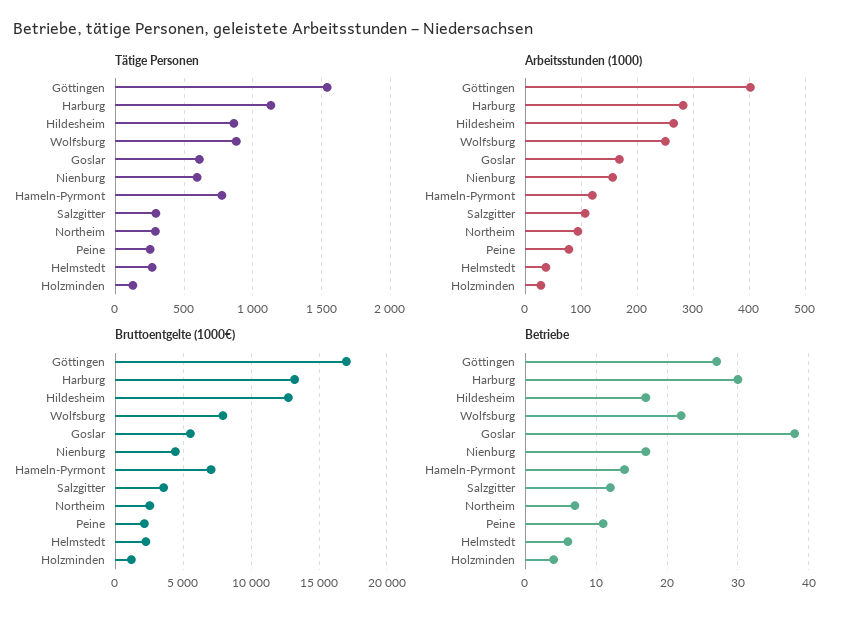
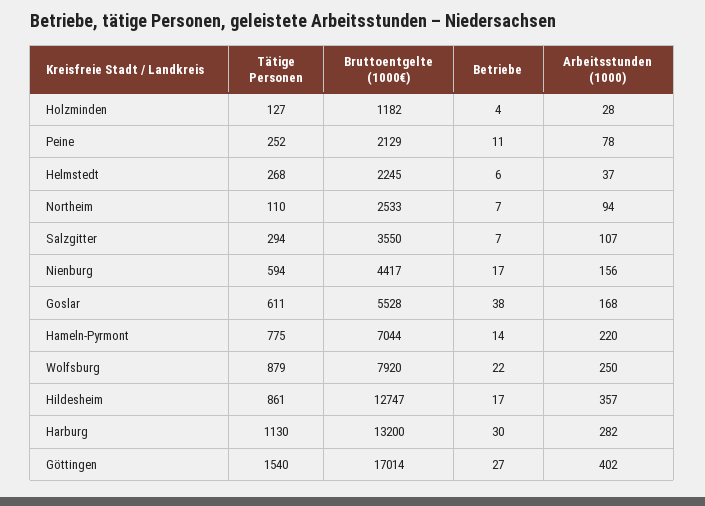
Tätige Personen, Northeim: 300 -> 110
Arbeitsstunden (1000), Hildesheim: 260 -> 357
Arbeitsstunden (1000), Hameln-Pyrmont: 120 -> 220
Betriebe, Salzgitter: 12 -> 7

